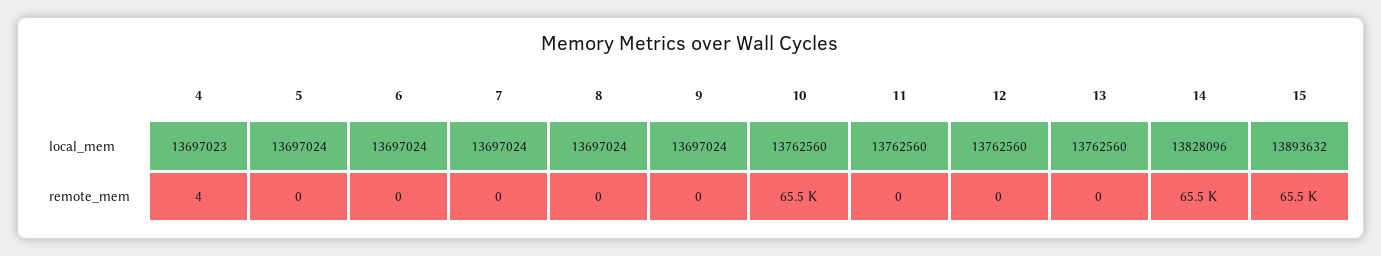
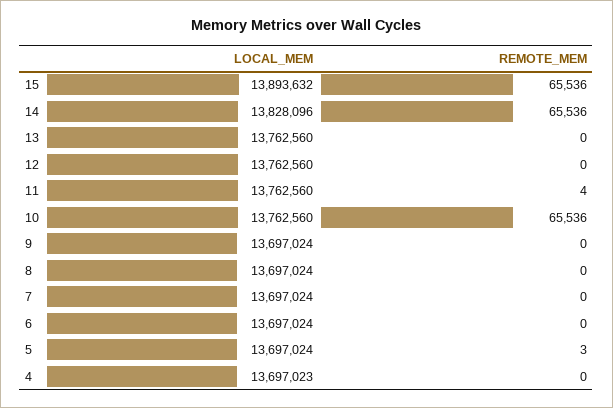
4, remote_mem: 4 -> 0
5, remote_mem: 0 -> 3
11, remote_mem: 0 -> 4

